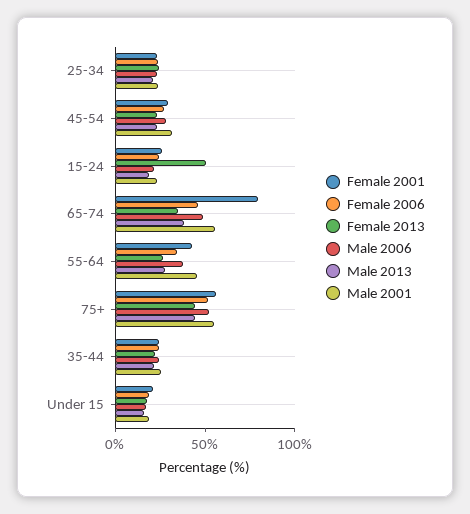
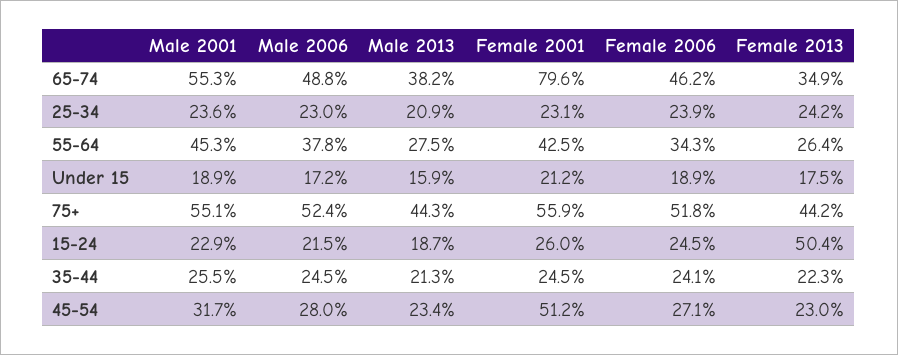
Female 2001, 45-54: 30 -> 51.2

